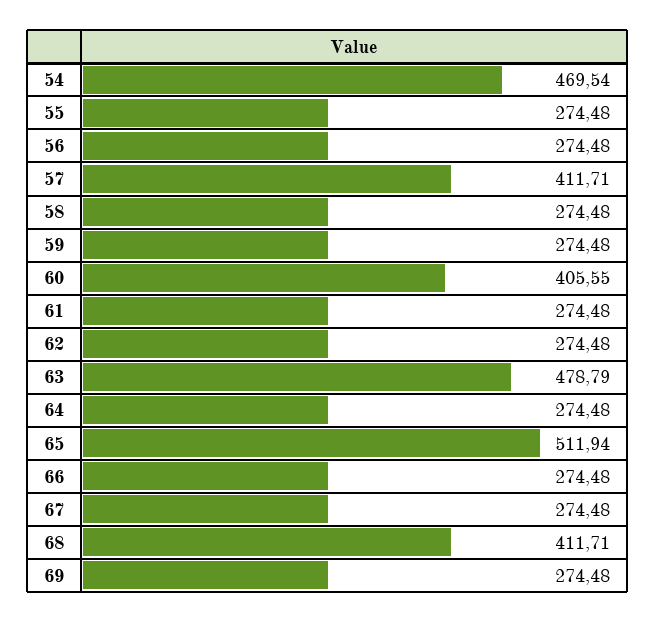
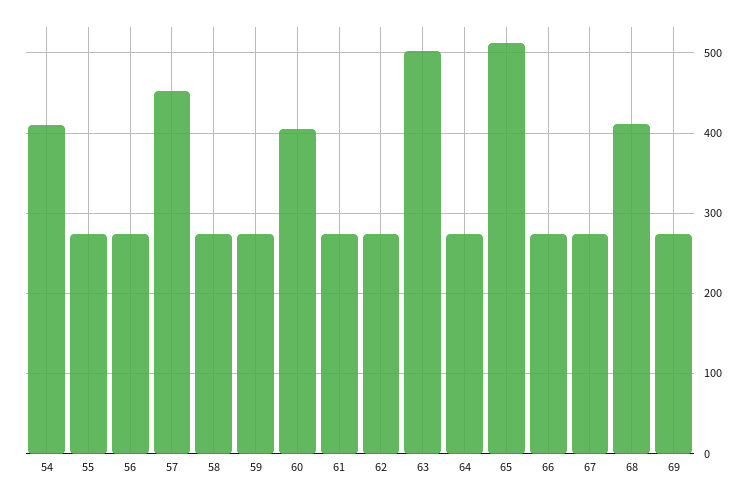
54: 469.54 -> 410
57: 411.71 -> 450
63: 478.79 -> 500

